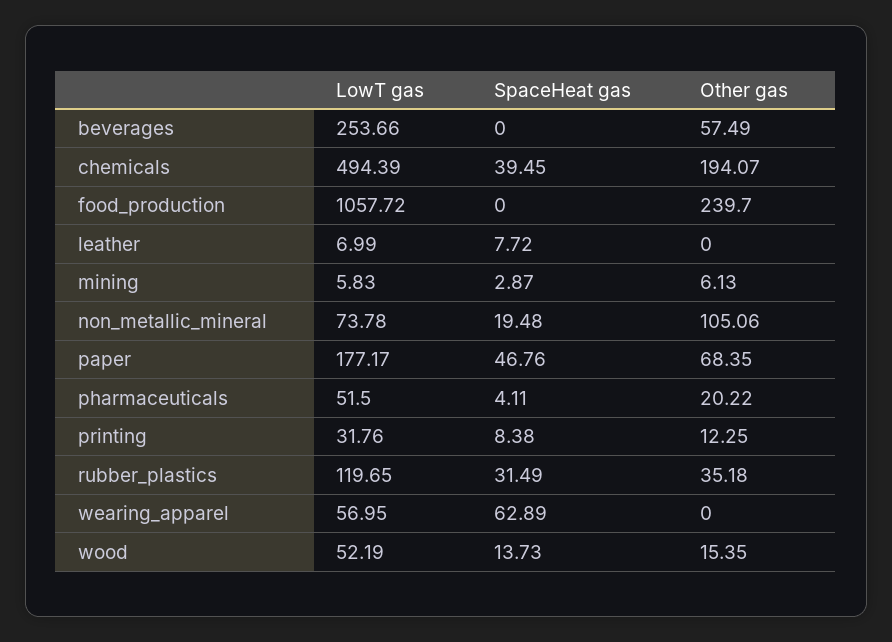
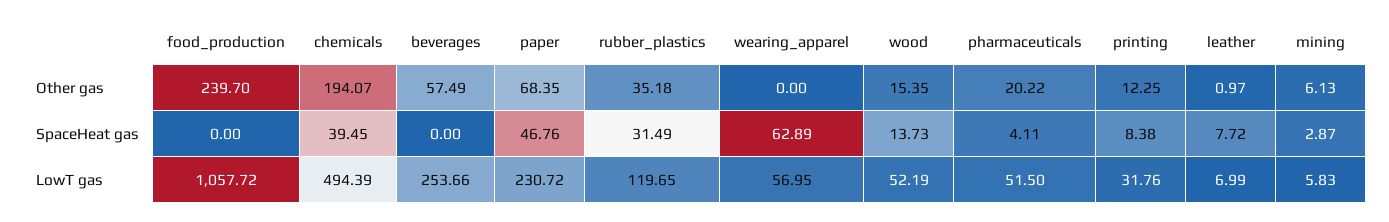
Other gas, leather: 0 -> 0.97
LowT gas, non_metallic_mineral: 73.78 -> none
SpaceHeat gas, non_metallic_mineral: 19.48 -> none
Other gas, non_metallic_mineral: 105.06 -> none
LowT gas, paper: 177.17 -> 230.72

